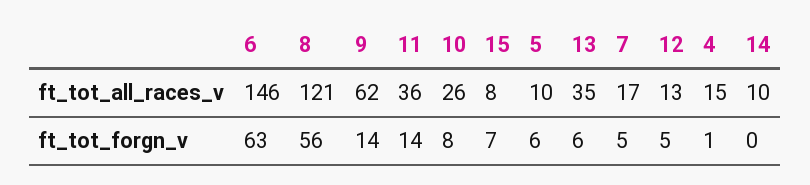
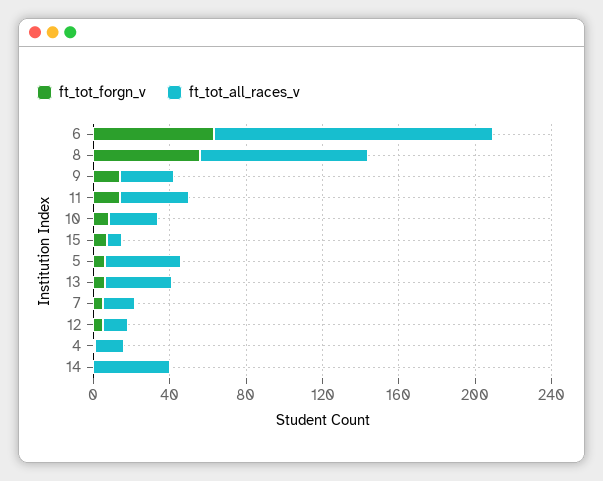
ft_tot_all_races_v, 8: 121 -> 90
ft_tot_all_races_v, 9: 62 -> 30
ft_tot_all_races_v, 5: 10 -> 40
ft_tot_all_races_v, 14: 10 -> 40

